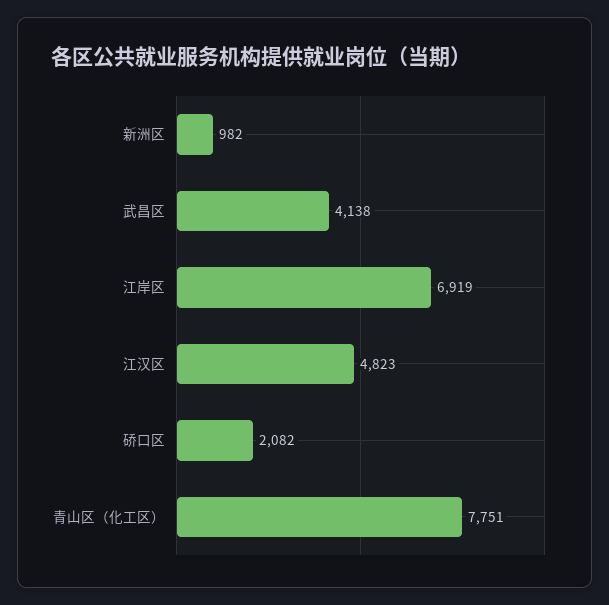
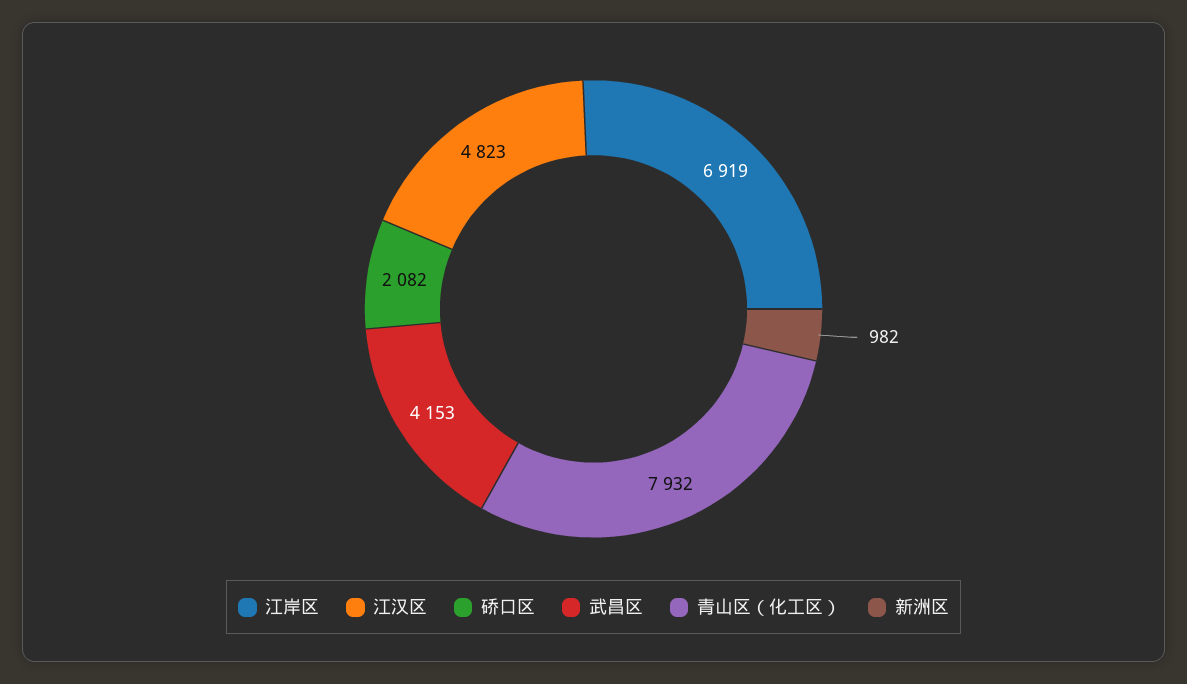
武昌区: 4138 -> 4153
青山区（化工区）: 7751 -> 7932

